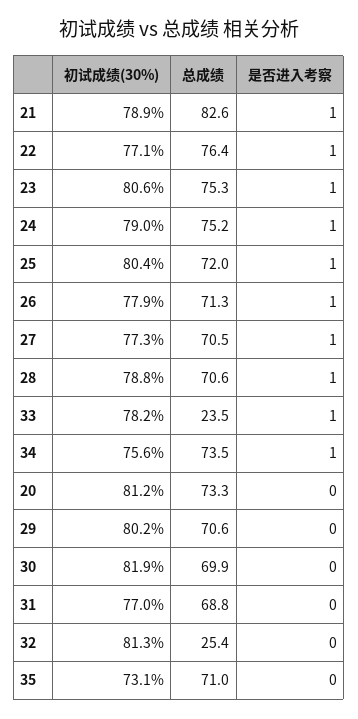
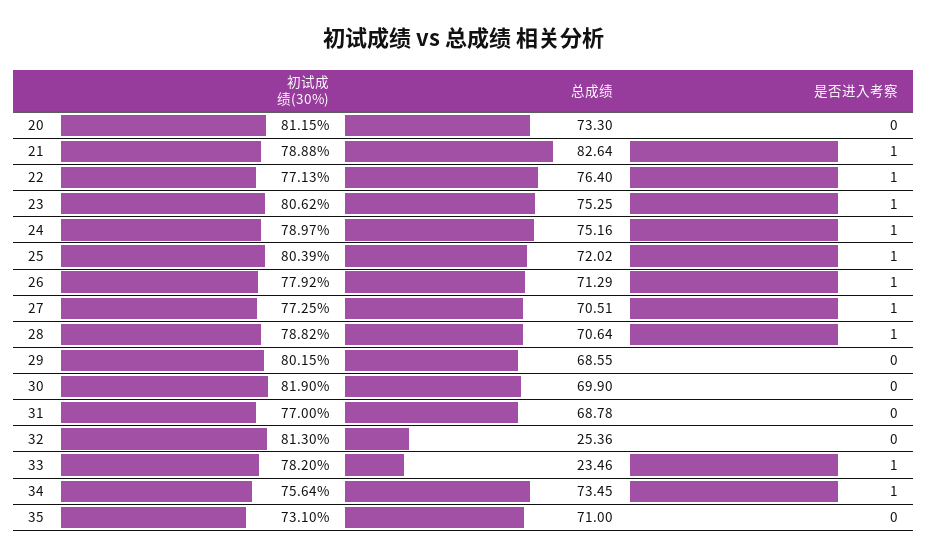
总成绩, 29: 70.6 -> 68.55

